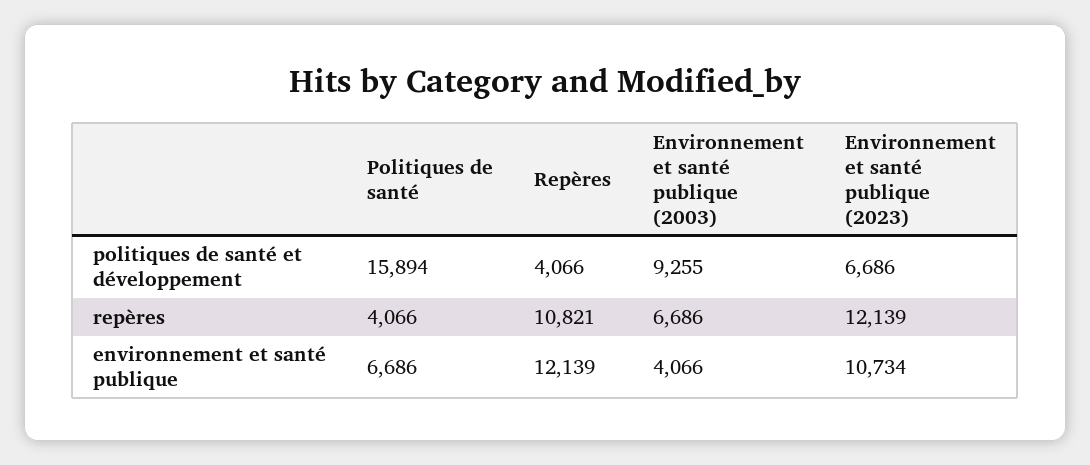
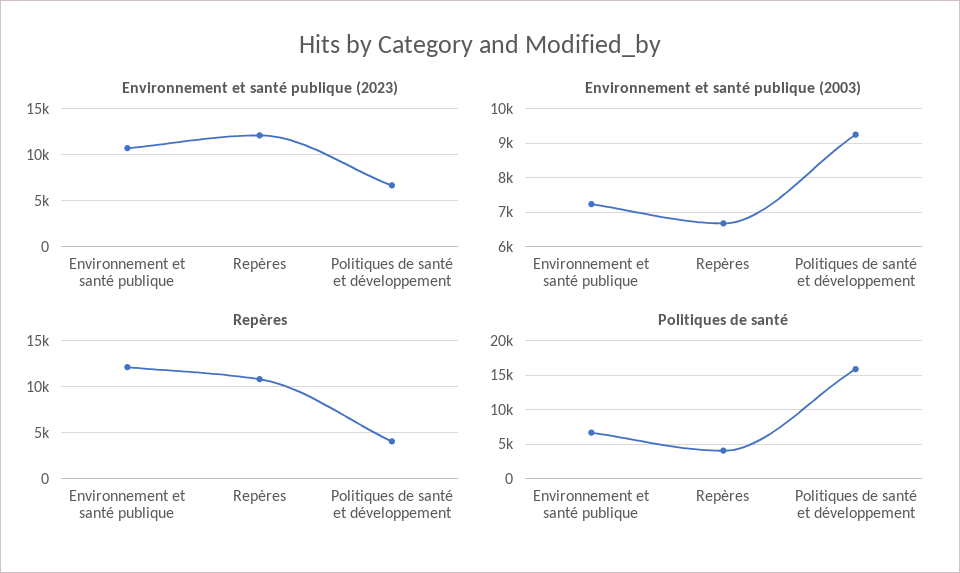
Environnement et santé publique (2003), environnement et santé publique: 4066 -> 7200

